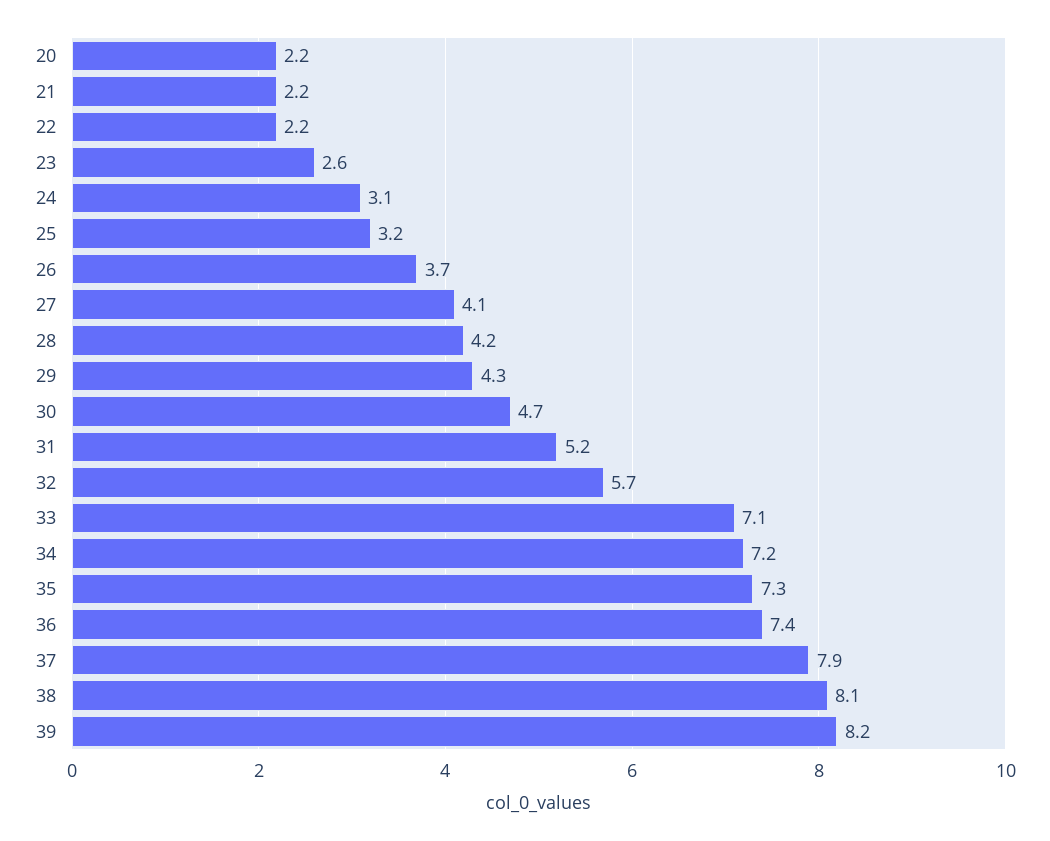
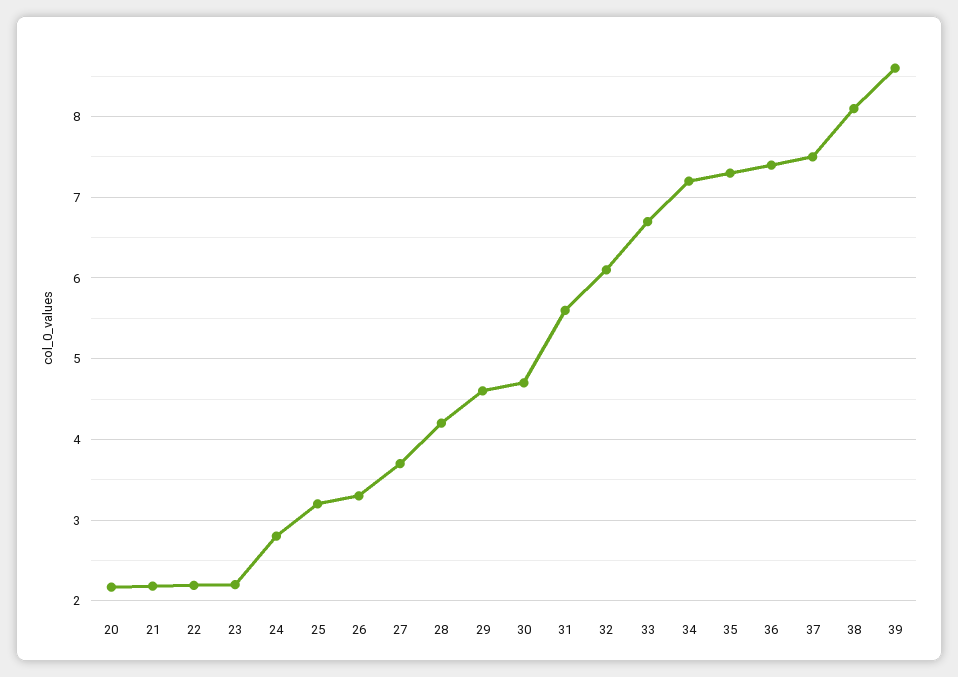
23: 2.6 -> 2.2
24: 3.1 -> 2.8
26: 3.7 -> 3.3
27: 4.1 -> 3.7
29: 4.3 -> 4.6
31: 5.2 -> 5.6
32: 5.7 -> 6.1
33: 7.1 -> 6.7
37: 7.9 -> 7.5
39: 8.2 -> 8.6

